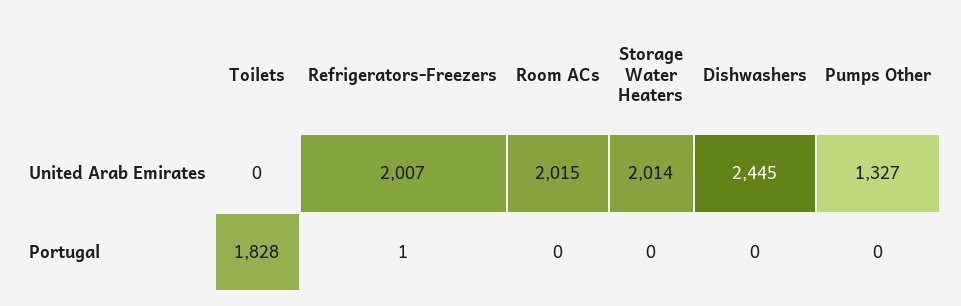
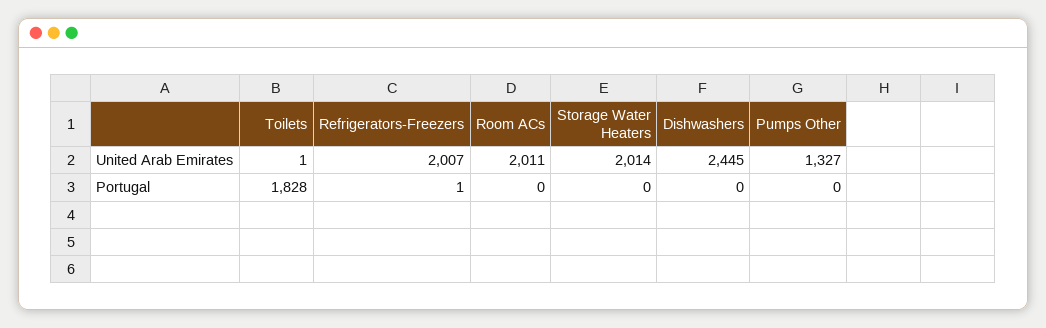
Toilets, United Arab Emirates: 0 -> 1
Room ACs, United Arab Emirates: 2015 -> 2011

